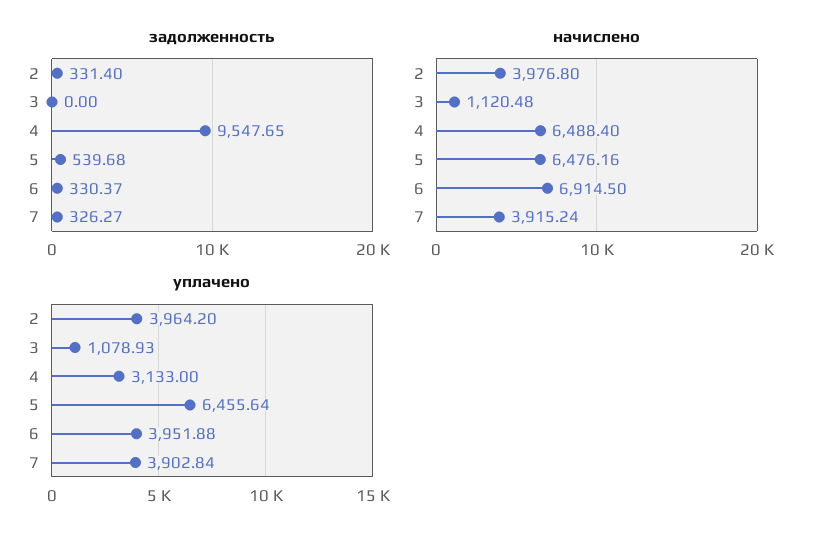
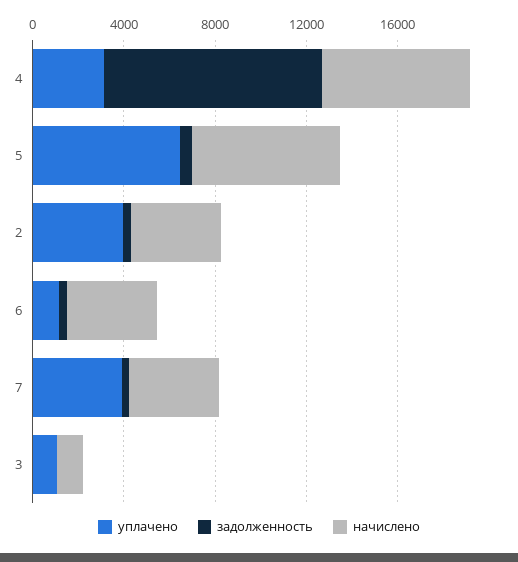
начислено, 6: 6914.5 -> 4000
уплачено, 6: 3951.88 -> 1000

